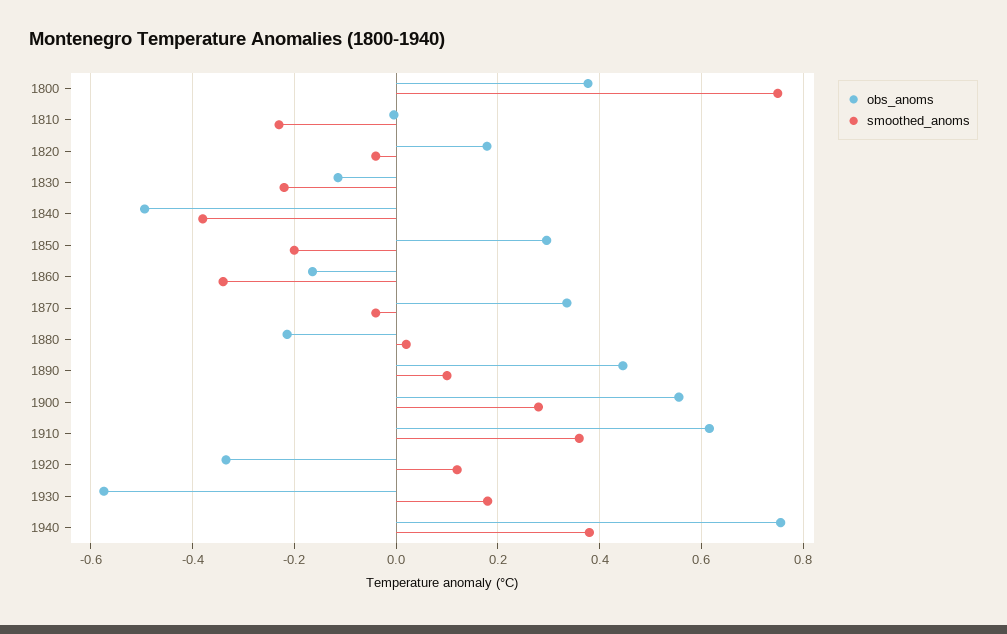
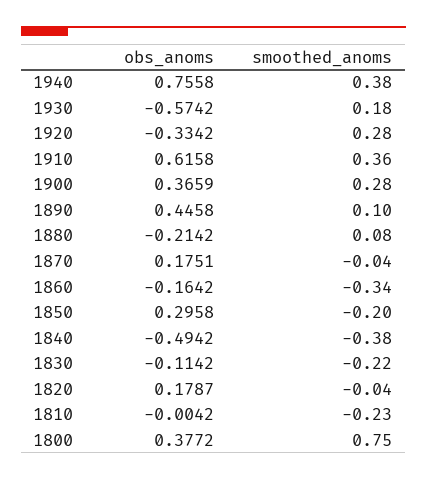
obs_anoms, 1870: 0.34 -> 0.1751
smoothed_anoms, 1880: 0.02 -> 0.08
obs_anoms, 1900: 0.56 -> 0.3659
smoothed_anoms, 1920: 0.12 -> 0.28

